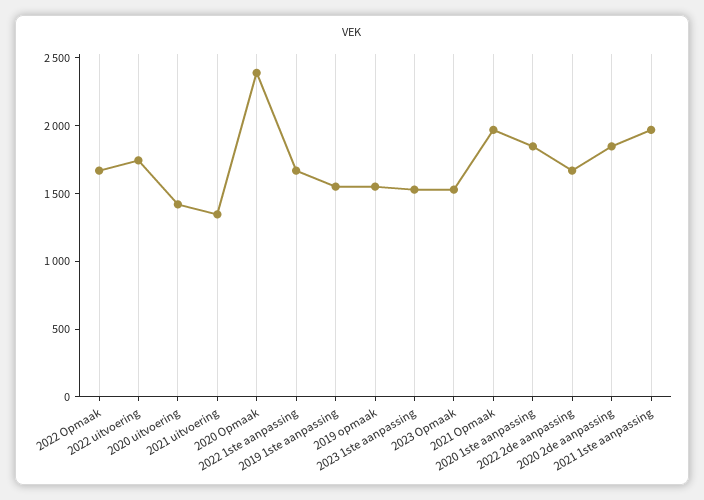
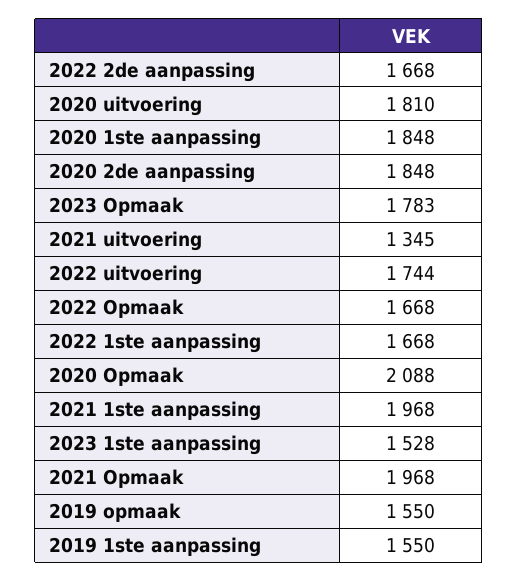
2020 uitvoering: 1400 -> 1810
2020 Opmaak: 2400 -> 2088
2023 Opmaak: 1500 -> 1783

